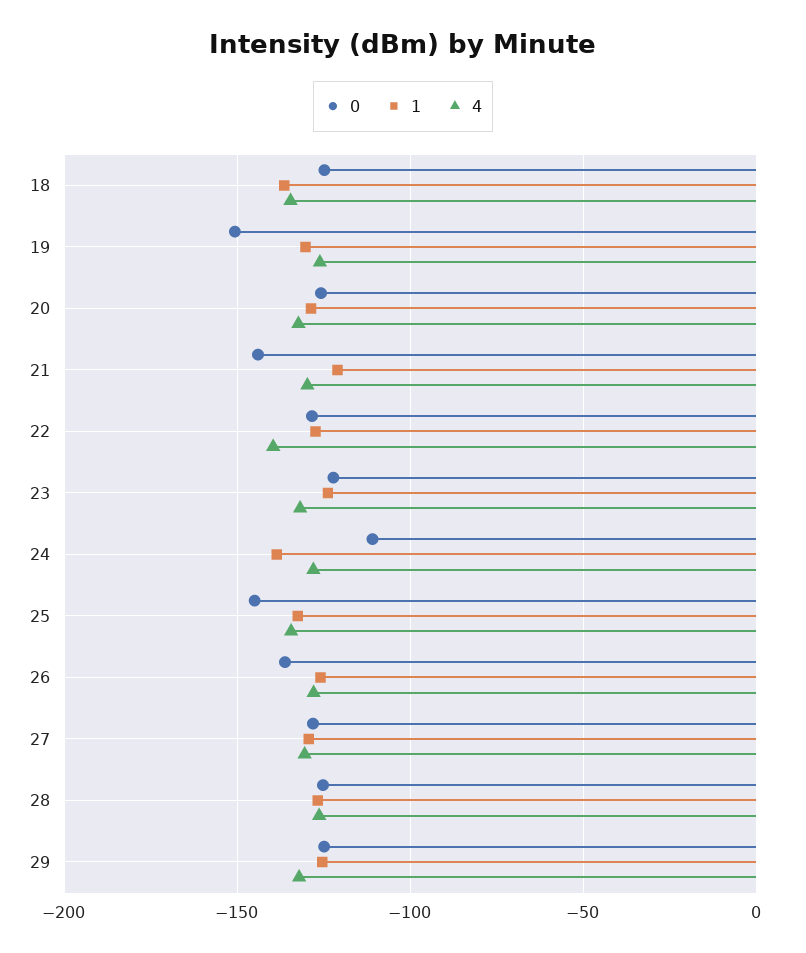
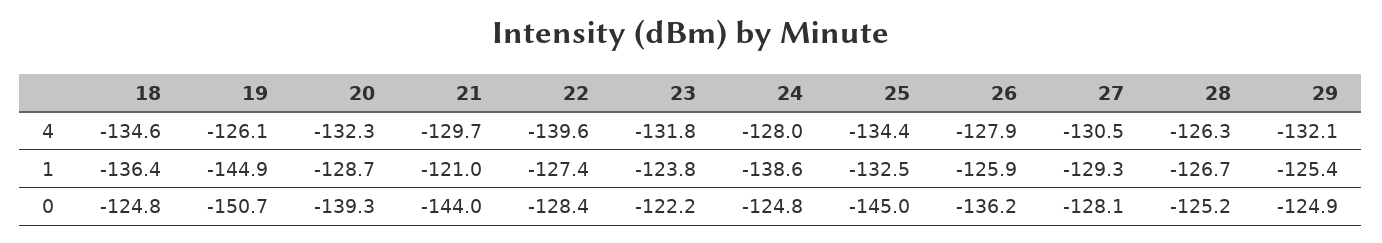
1, 19: -130 -> -144.9
0, 20: -125 -> -139.3
0, 24: -110 -> -124.8

